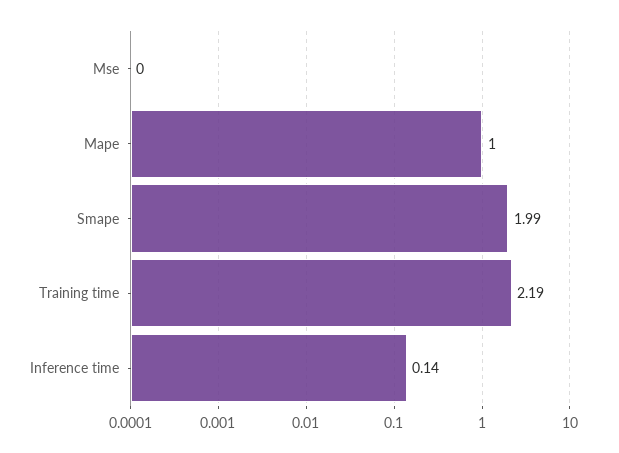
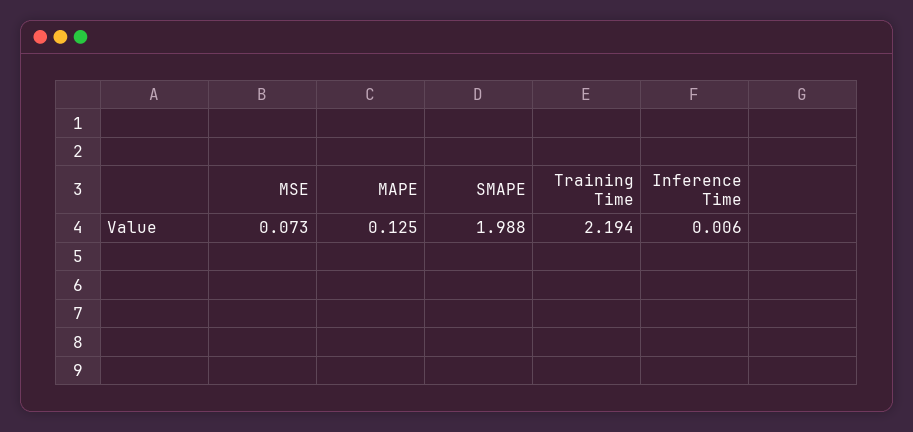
Mse: 0 -> 0.073
Mape: 1 -> 0.125
Inference time: 0.14 -> 0.006

